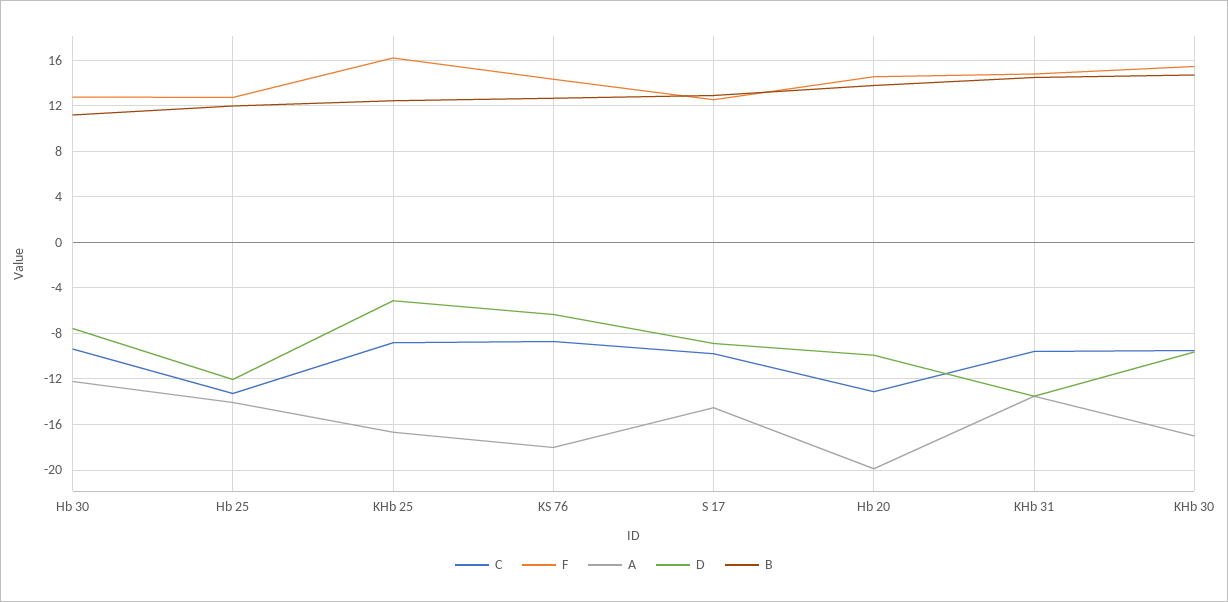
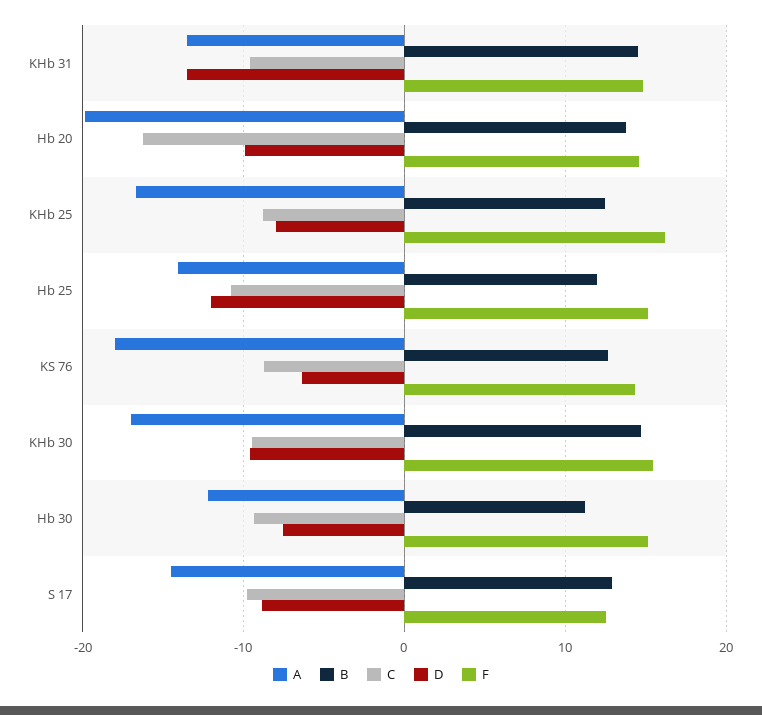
F, Hb 30: 13 -> 15
C, Hb 25: -13 -> -11
F, Hb 25: 13 -> 15
D, KHb 25: -5 -> -8
C, Hb 20: -13 -> -16

